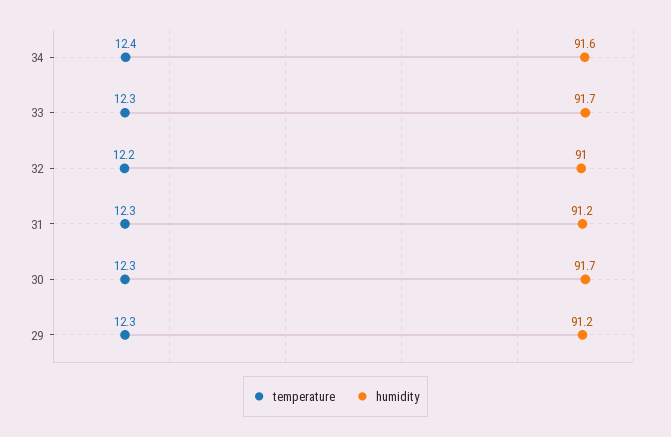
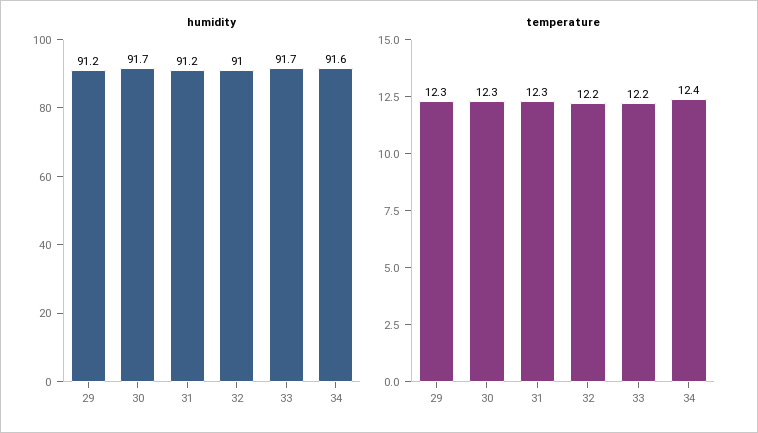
temperature, 33: 12.3 -> 12.2

